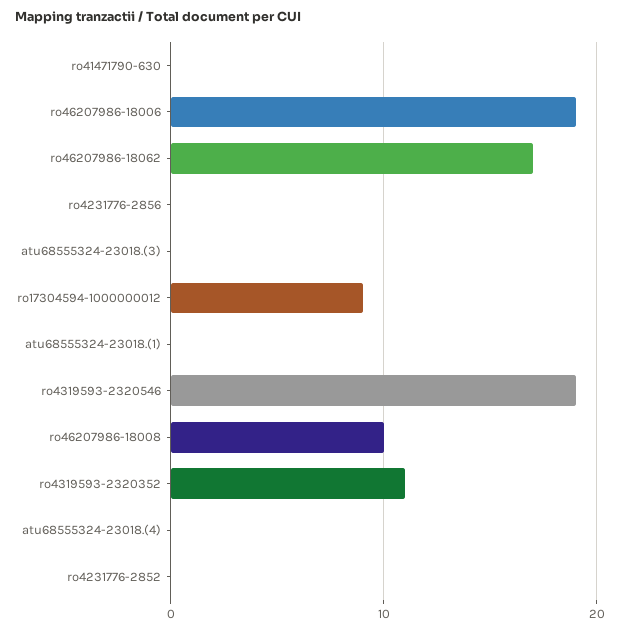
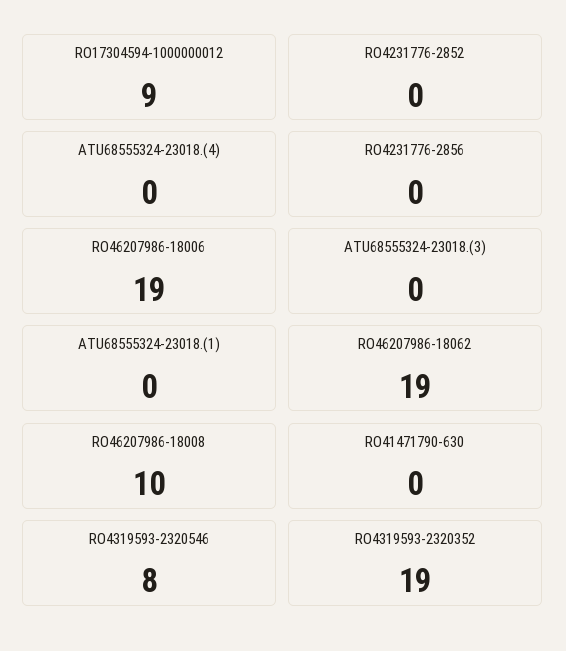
ro46207986-18062: 17 -> 19
ro4319593-2320546: 19 -> 8
ro4319593-2320352: 11 -> 19

